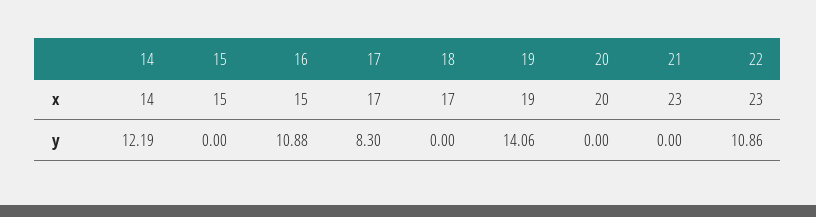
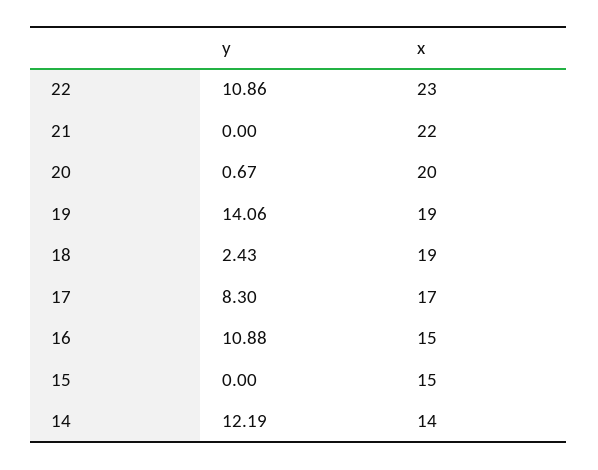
18, x: 17 -> 19
21, x: 23 -> 22
18, y: 0 -> 2.43
20, y: 0 -> 0.67

